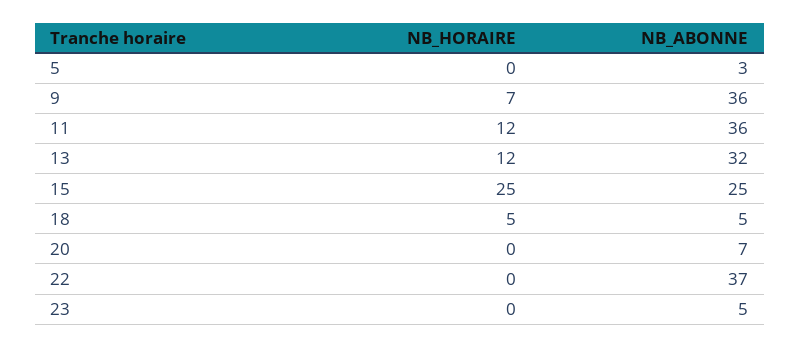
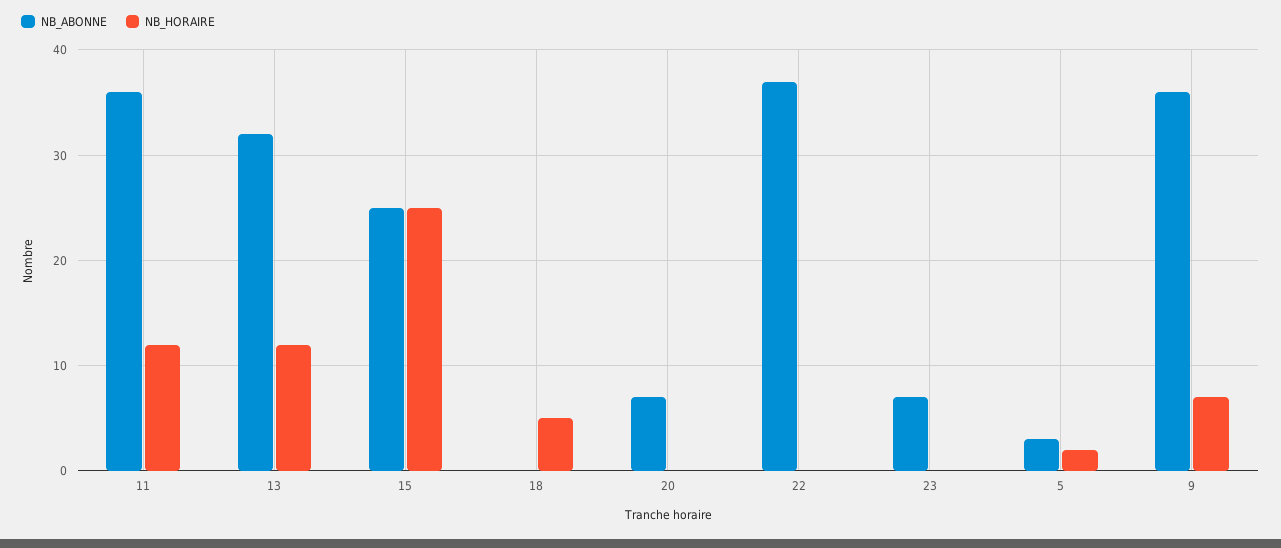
NB_HORAIRE, 5: 0 -> 2
NB_ABONNE, 18: 5 -> 0
NB_ABONNE, 23: 5 -> 7

